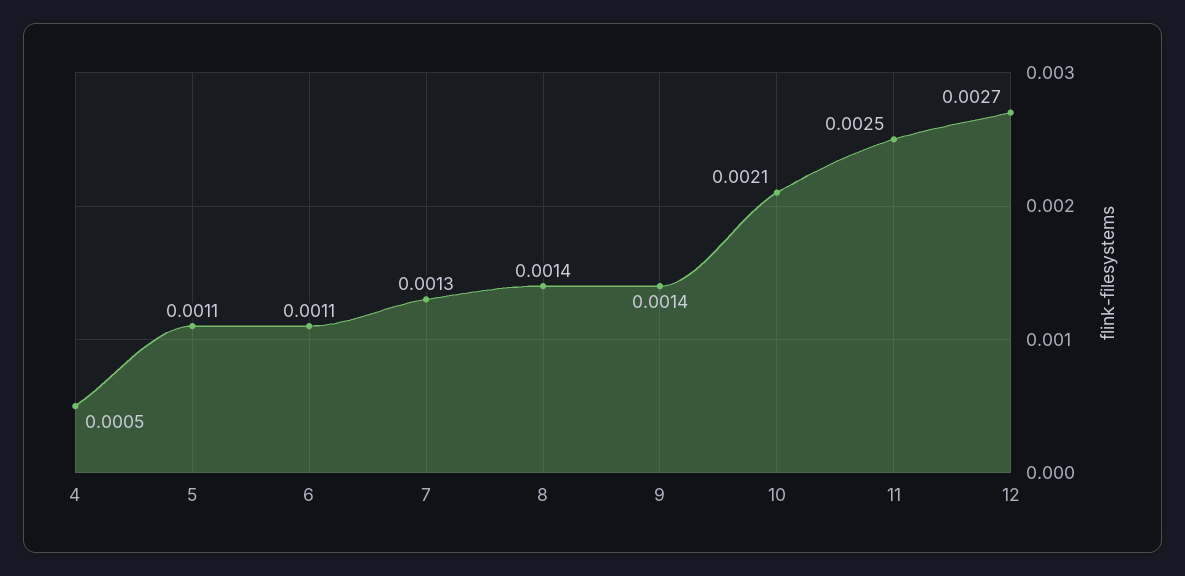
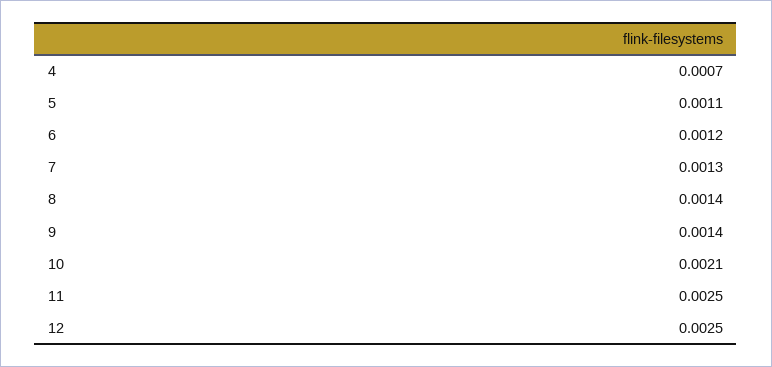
4: 0.0005 -> 0.0007
6: 0.0011 -> 0.0012
12: 0.0027 -> 0.0025

